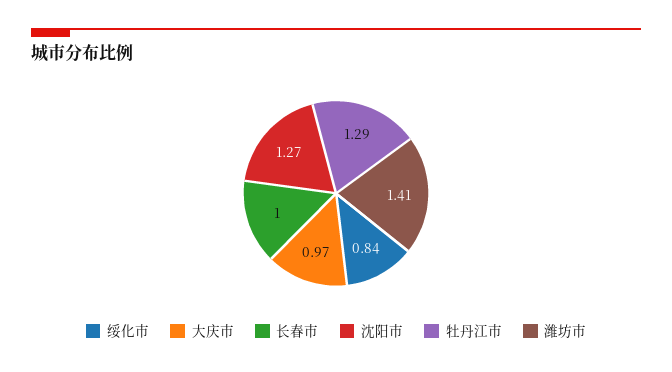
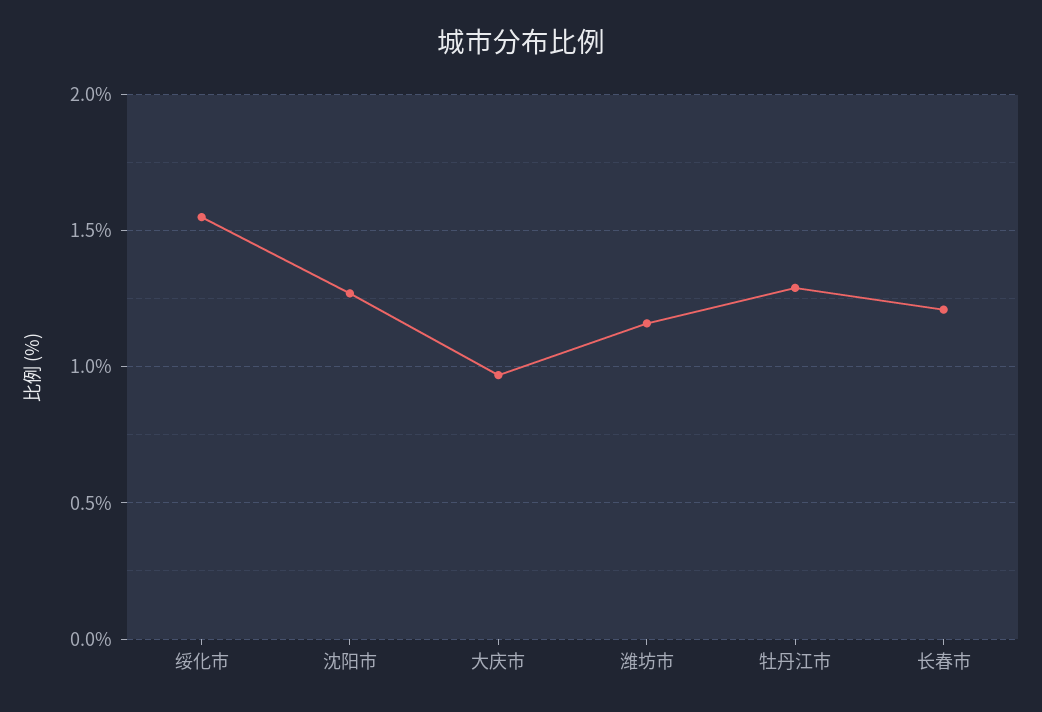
绥化市: 0.84 -> 1.55
长春市: 1 -> 1.2
潍坊市: 1.41 -> 1.15

